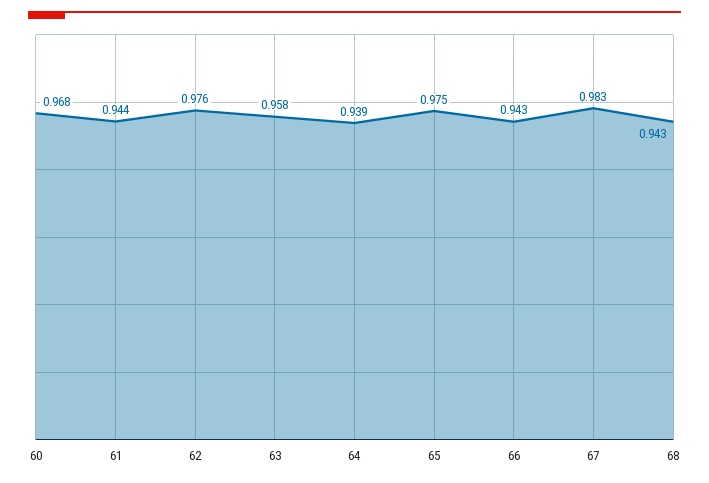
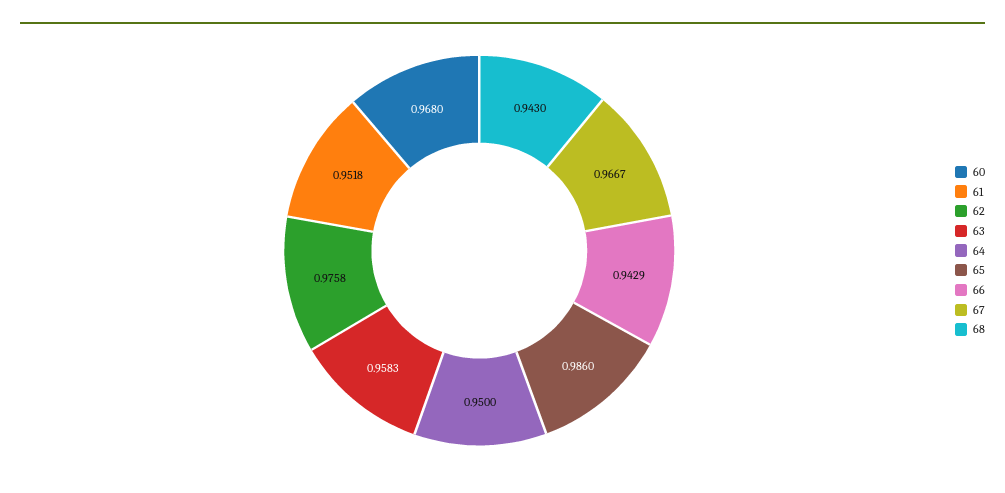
61: 0.944 -> 0.9518
64: 0.939 -> 0.95
65: 0.975 -> 0.986
67: 0.983 -> 0.9667

